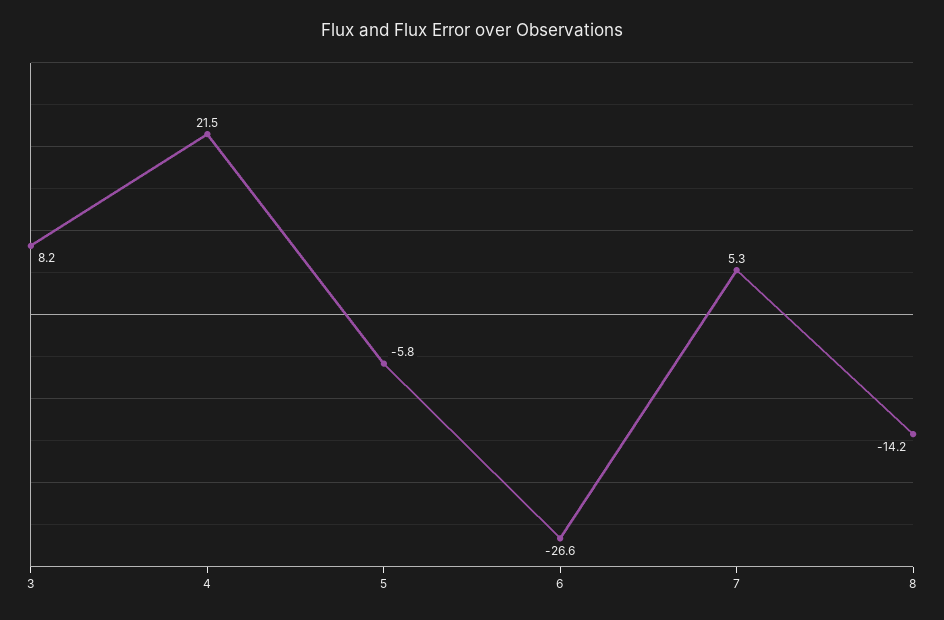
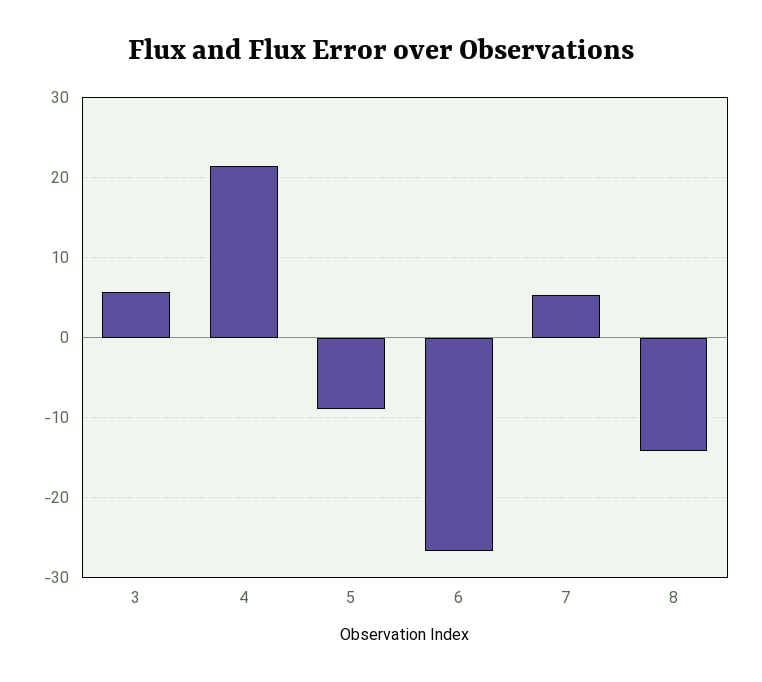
3: 8.2 -> 6
5: -5.8 -> -9

